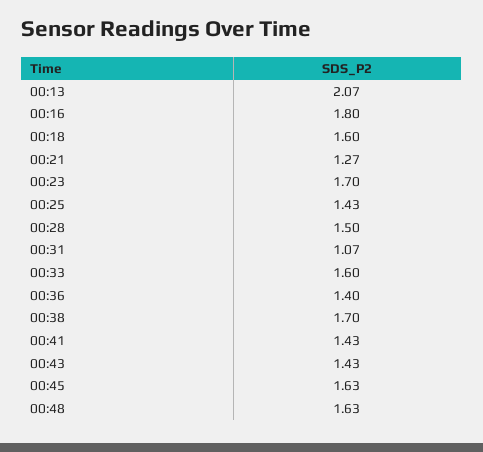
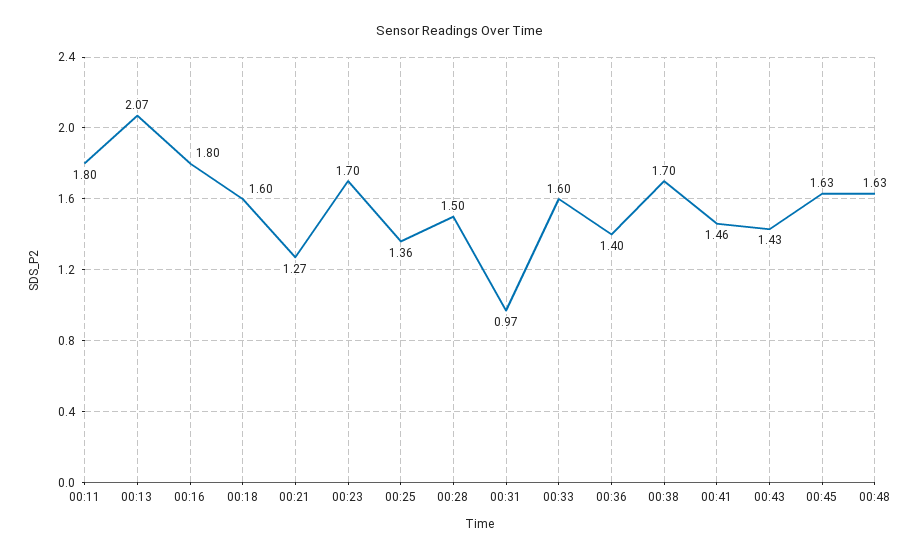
00:25: 1.43 -> 1.36
00:31: 1.07 -> 0.97
00:41: 1.43 -> 1.46
00:11: none -> 1.8

